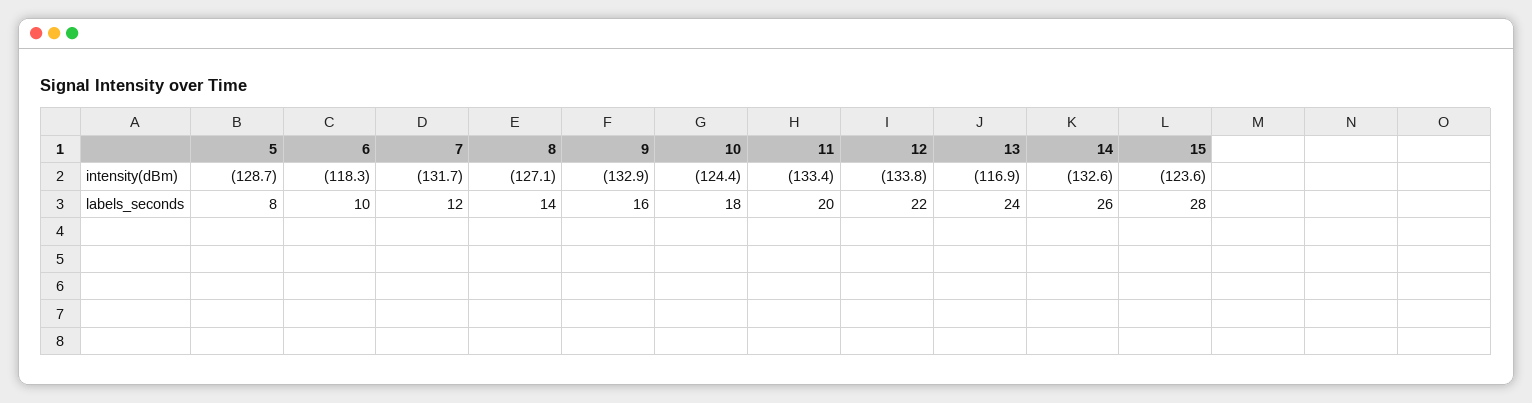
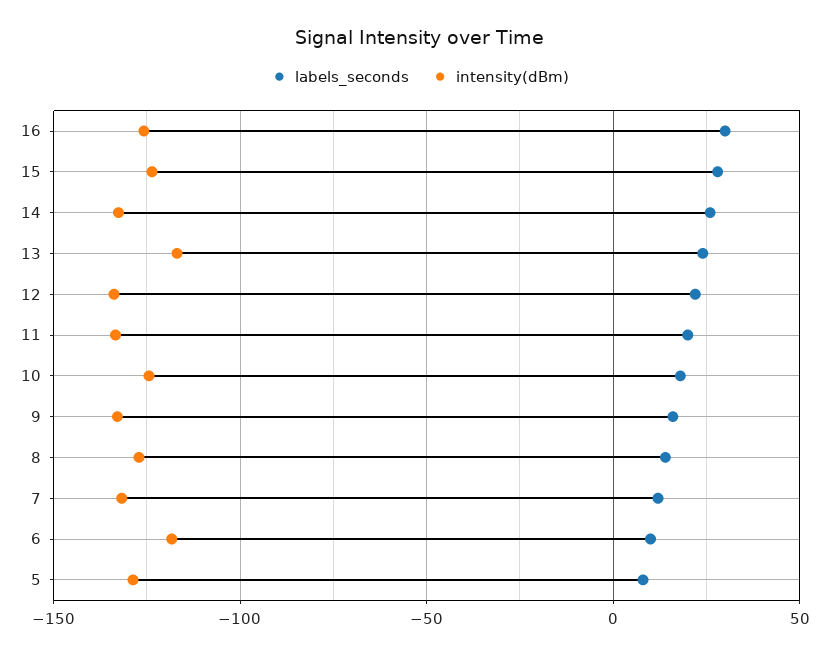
labels_seconds, 16: none -> 30
intensity(dBm), 16: none -> -125

